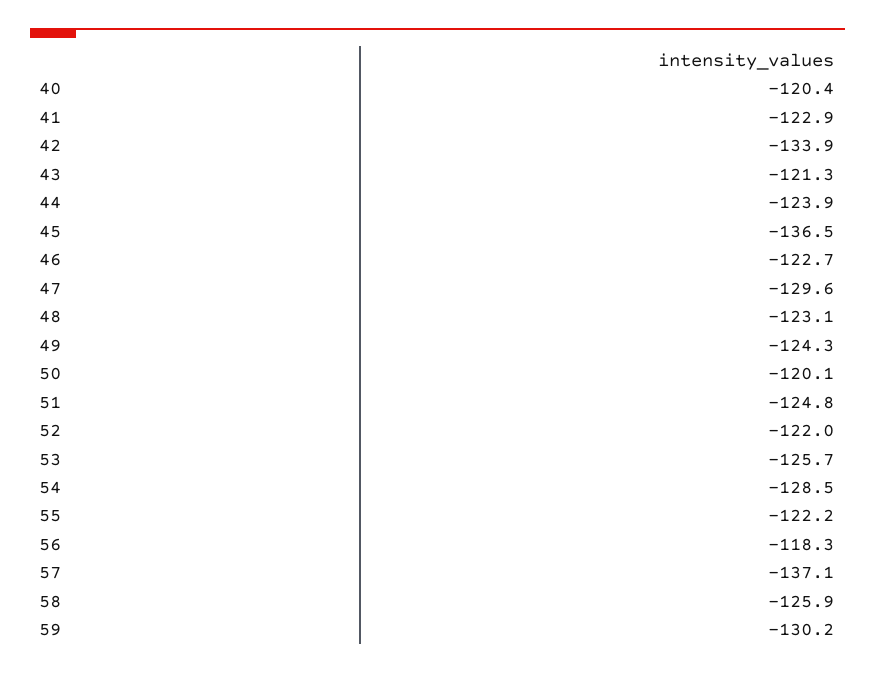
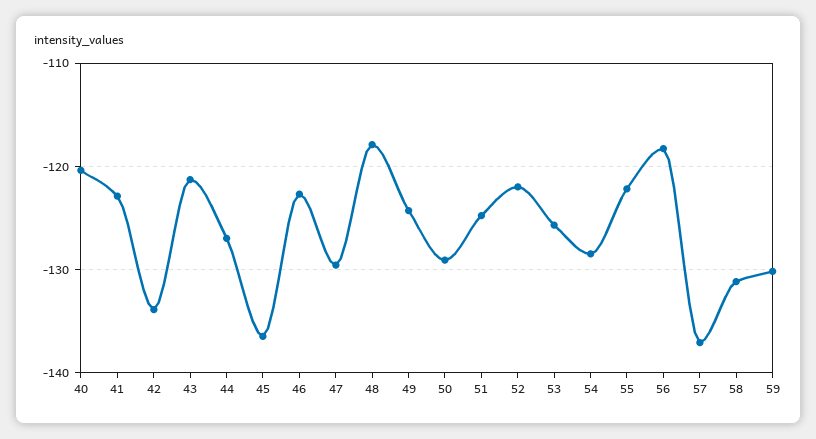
44: -123.9 -> -127
48: -123.1 -> -118
50: -120.1 -> -129
58: -125.9 -> -131

